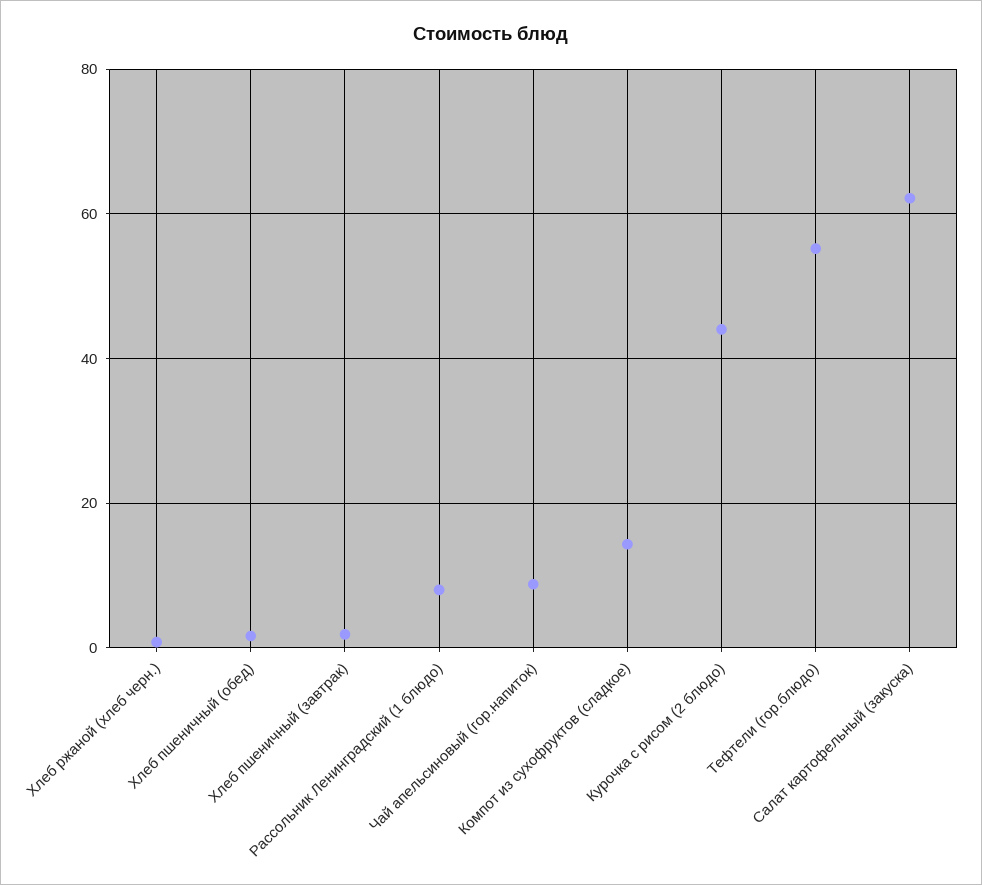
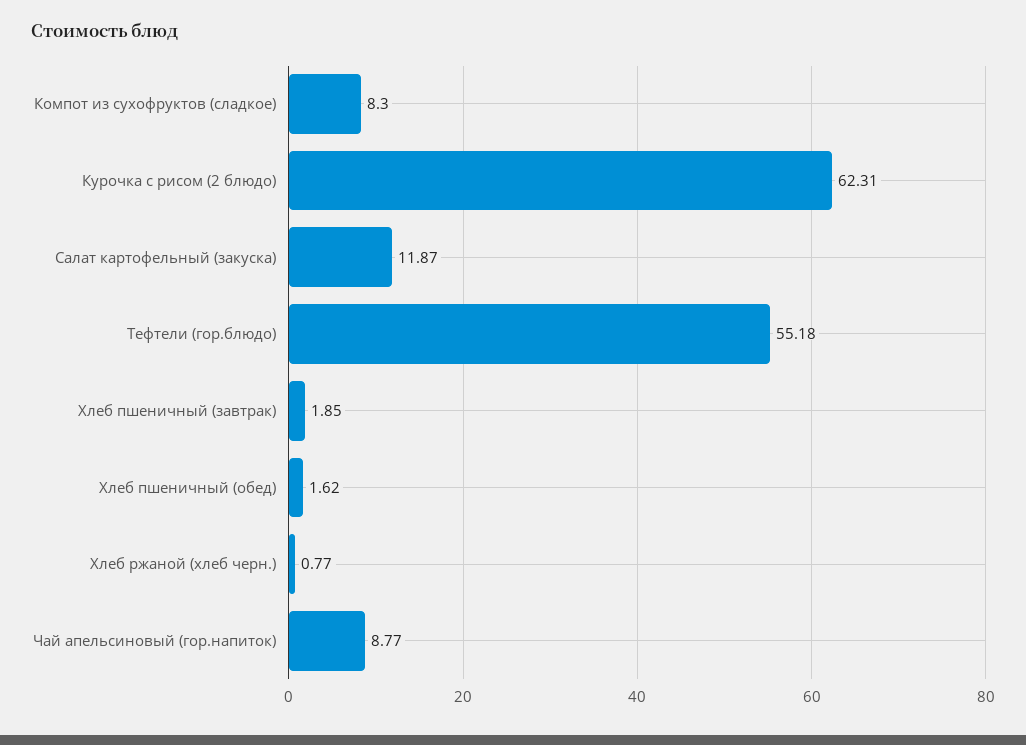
Рассольник Ленинградский (1 блюдо): 8 -> none
Компот из сухофруктов (сладкое): 14 -> 8.3
Курочка с рисом (2 блюдо): 44 -> 62.31
Салат картофельный (закуска): 62 -> 11.87

